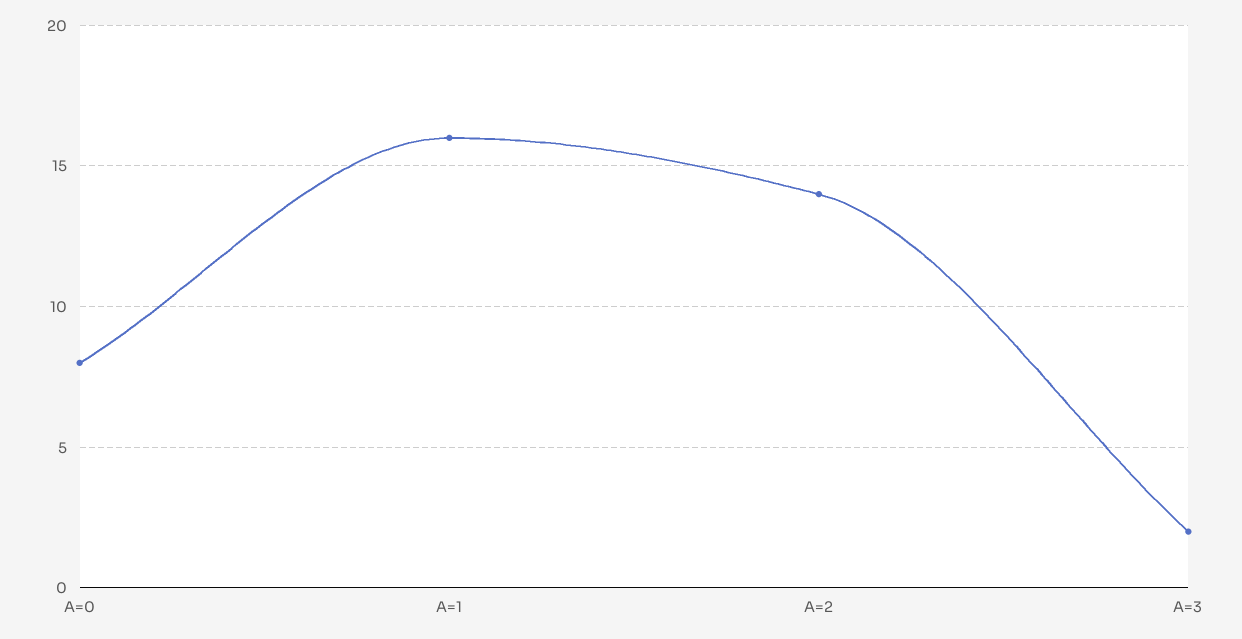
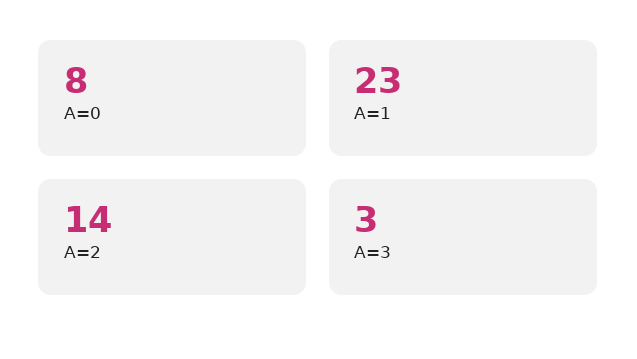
A=1: 16 -> 23
A=3: 2 -> 3

